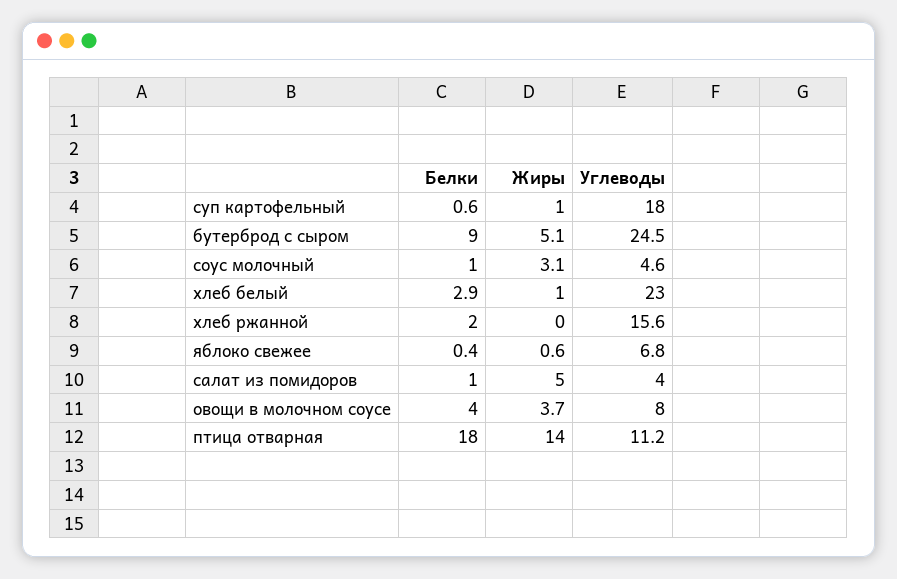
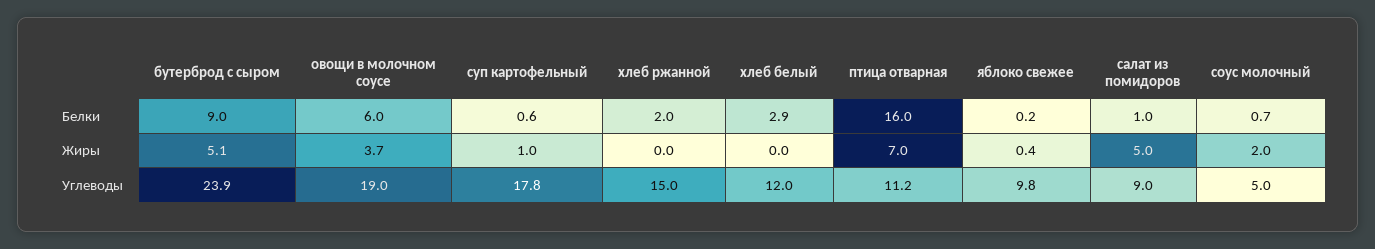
Углеводы, суп картофельный: 18 -> 17.8
Углеводы, бутерброд с сыром: 24.5 -> 23.9
Белки, соус молочный: 1 -> 0.7
Жиры, соус молочный: 3.1 -> 2
Углеводы, соус молочный: 4.6 -> 5
Жиры, хлеб белый: 1 -> 0
Углеводы, хлеб белый: 23 -> 12
Углеводы, хлеб ржанной: 15.6 -> 15
Белки, яблоко свежее: 0.4 -> 0.2
Жиры, яблоко свежее: 0.6 -> 0.4
Углеводы, яблоко свежее: 6.8 -> 9.8
Углеводы, салат из помидоров: 4 -> 9
Белки, овощи в молочном соусе: 4 -> 6
Углеводы, овощи в молочном соусе: 8 -> 19
Белки, птица отварная: 18 -> 16
Жиры, птица отварная: 14 -> 7

